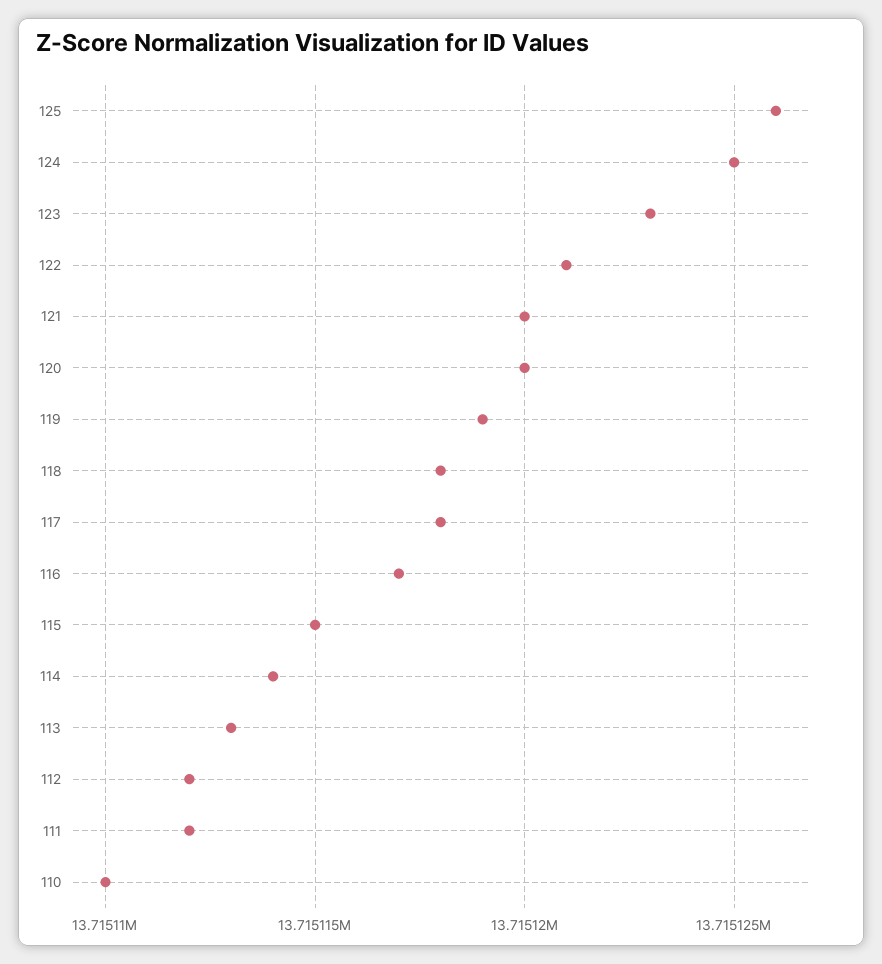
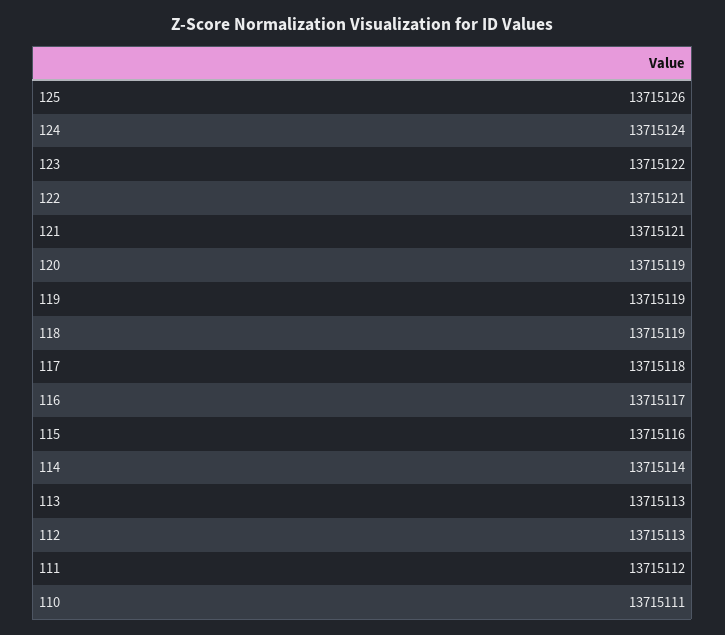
124: 13715125 -> 13715124
123: 13715123 -> 13715122
121: 13715120 -> 13715121
120: 13715120 -> 13715119
118: 13715118 -> 13715119
115: 13715115 -> 13715116
112: 13715112 -> 13715113
110: 13715110 -> 13715111

